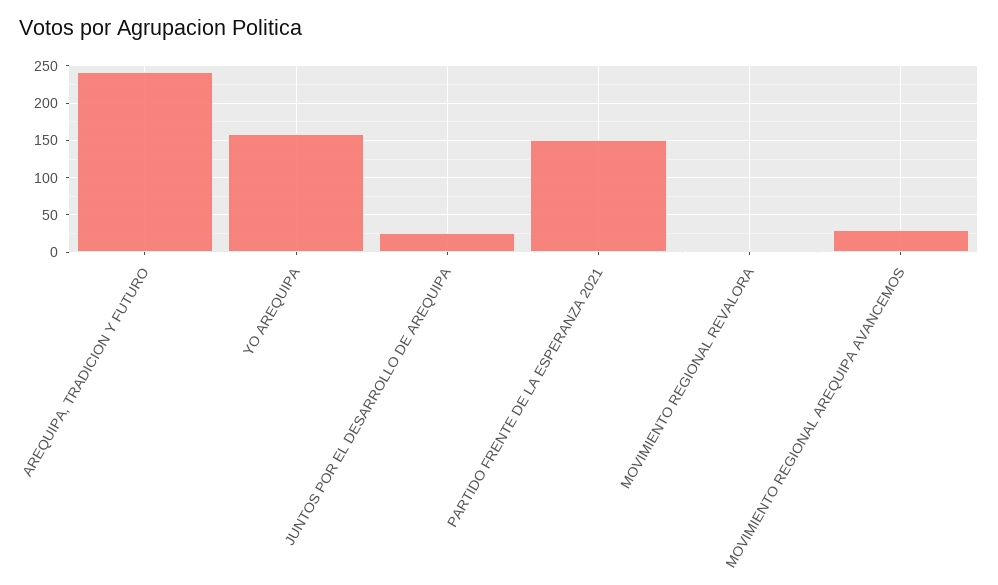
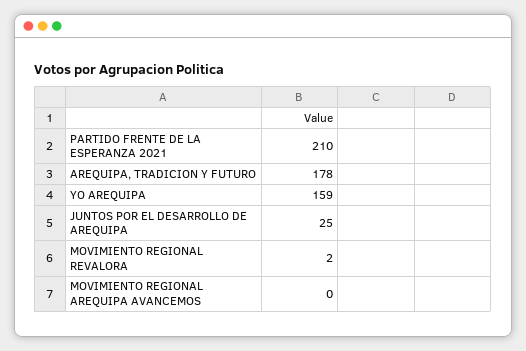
AREQUIPA, TRADICION Y FUTURO: 240 -> 178
PARTIDO FRENTE DE LA ESPERANZA 2021: 150 -> 210
MOVIMIENTO REGIONAL AREQUIPA AVANCEMOS: 30 -> 0

